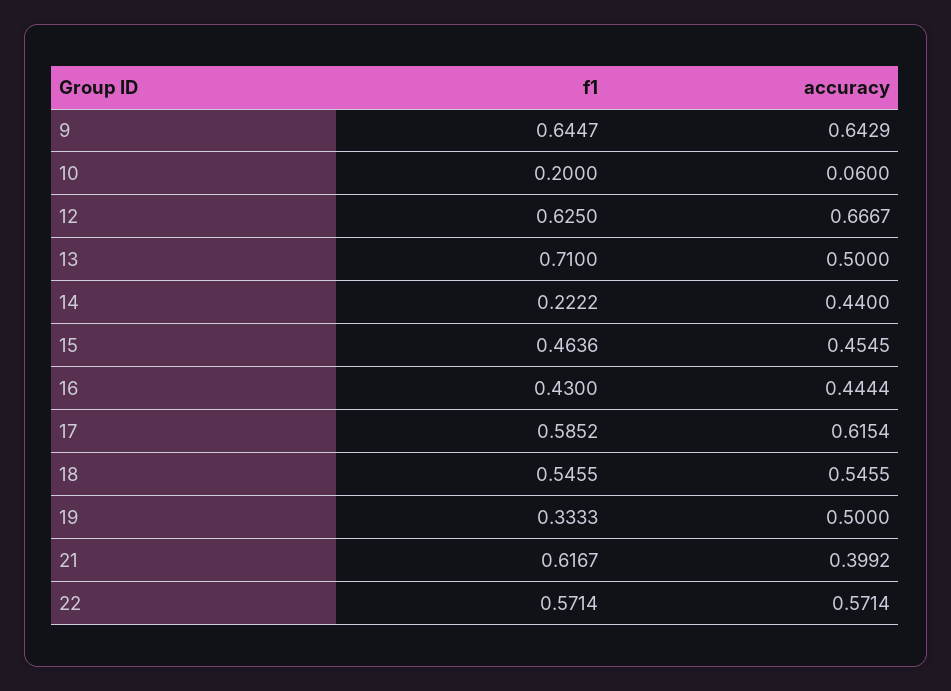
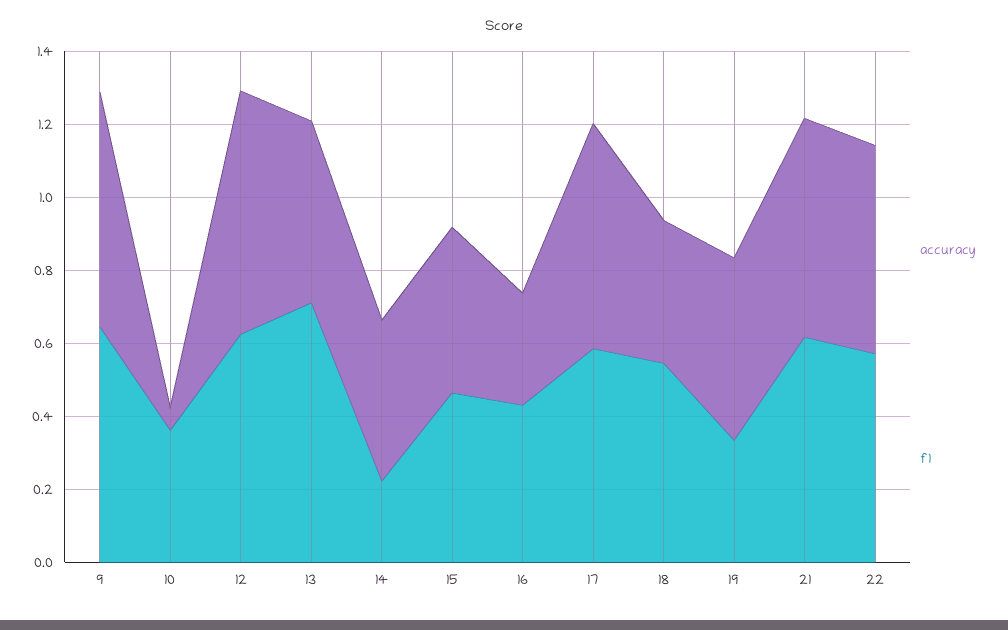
f1, 10: 0.2 -> 0.35
accuracy, 16: 0.4444 -> 0.3
accuracy, 18: 0.5455 -> 0.4
accuracy, 21: 0.3992 -> 0.6

